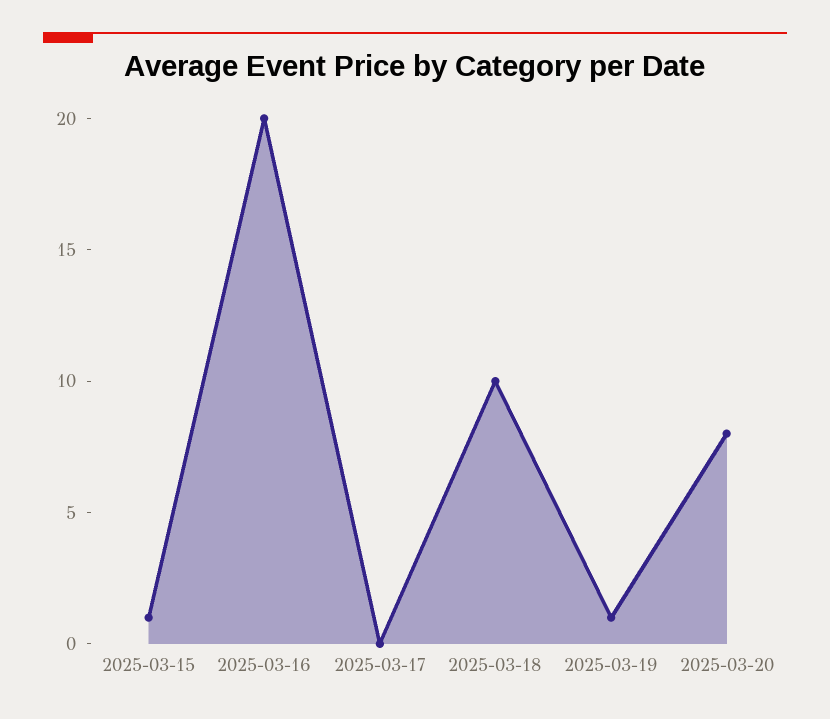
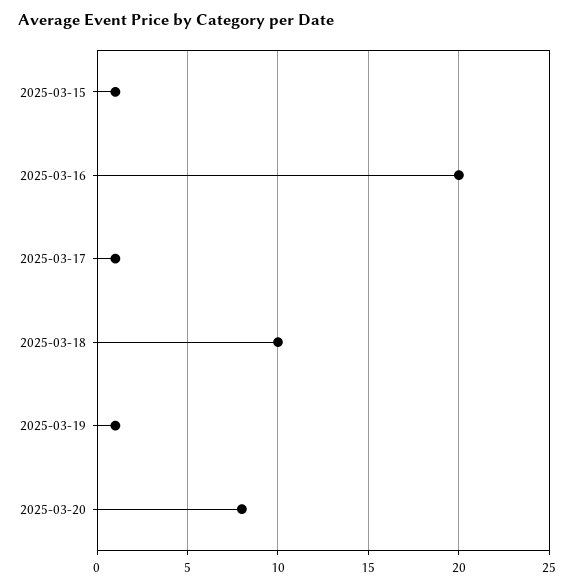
2025-03-17: 0 -> 1

